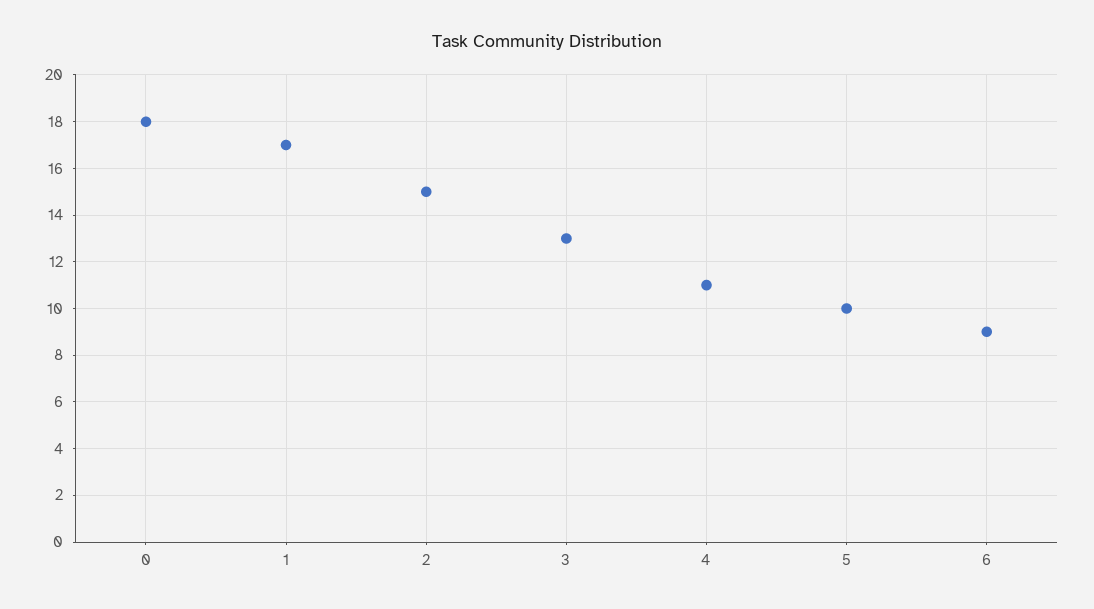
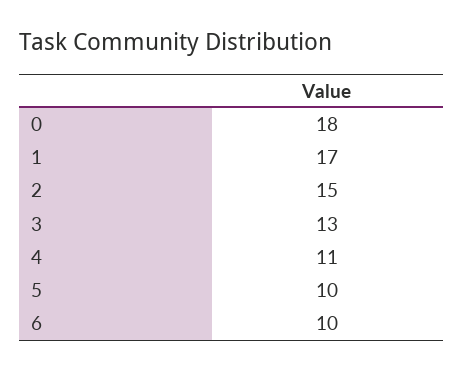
6: 9 -> 10

